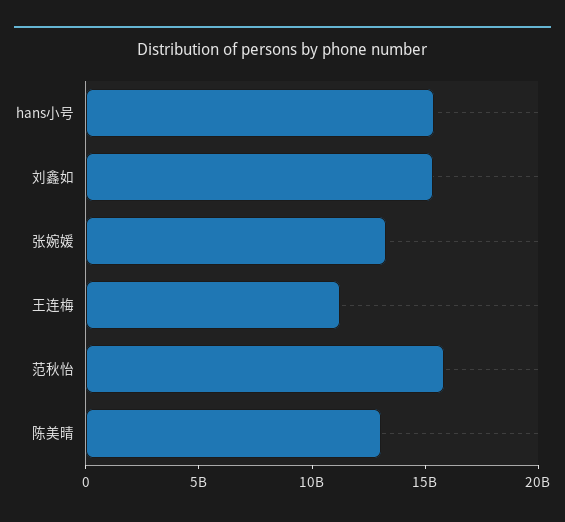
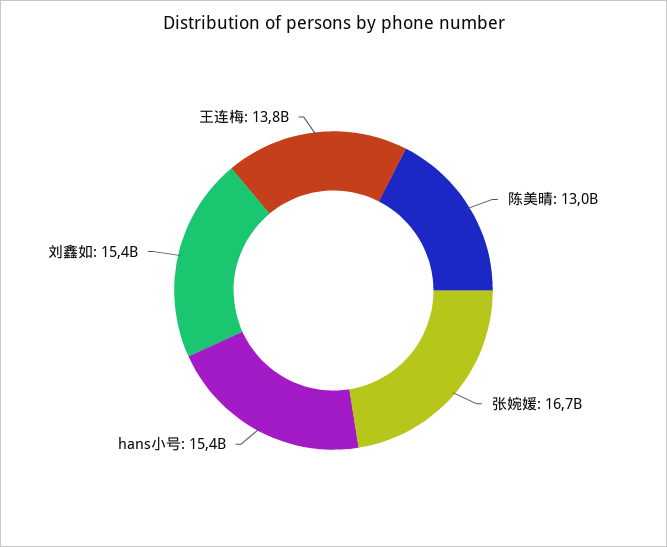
张婉媛: 13000000000 -> 16700000000
王连梅: 11000000000 -> 13800000000
范秋怡: 16000000000 -> none

